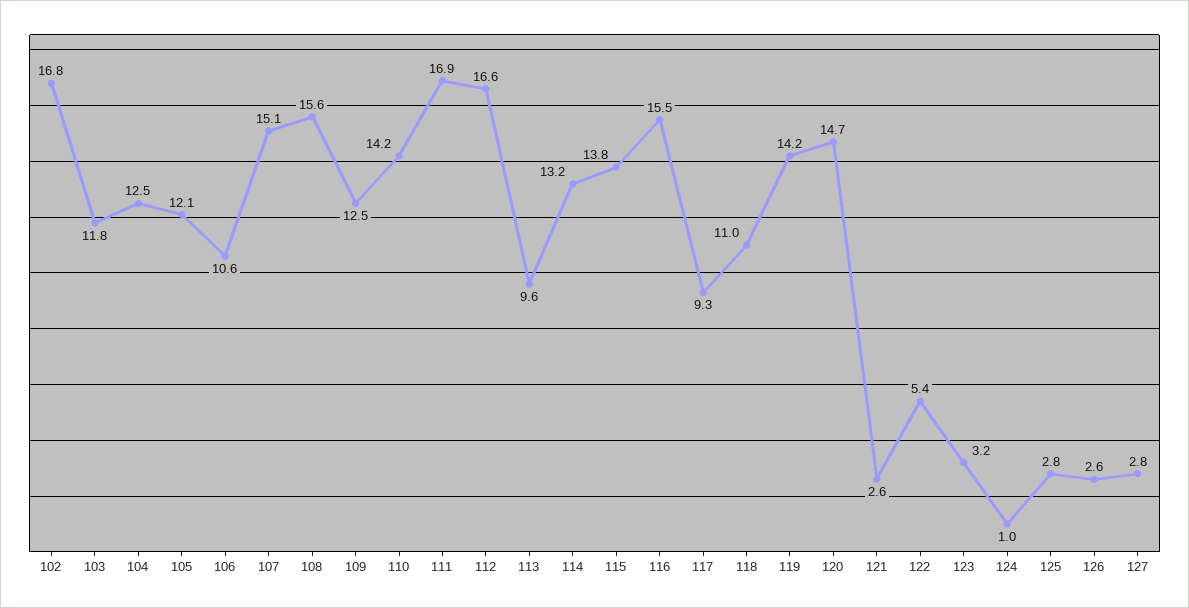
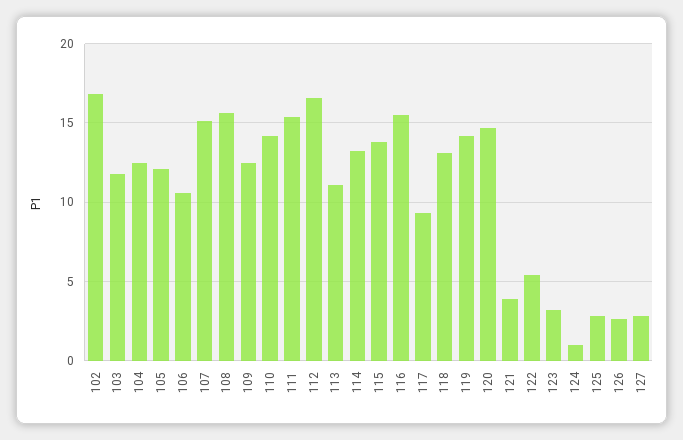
111: 16.9 -> 15.5
113: 9.6 -> 11
118: 11 -> 13
121: 2.6 -> 4

